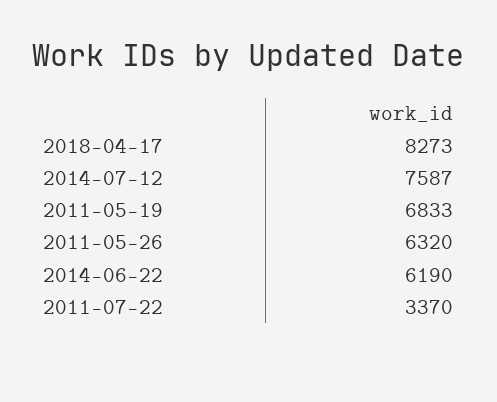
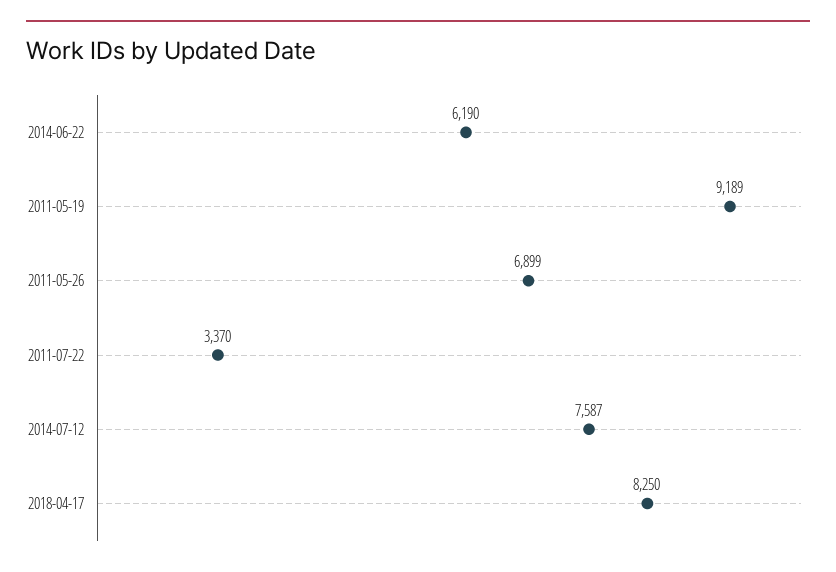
2018-04-17: 8273 -> 8250
2011-05-19: 6833 -> 9189
2011-05-26: 6320 -> 6899

